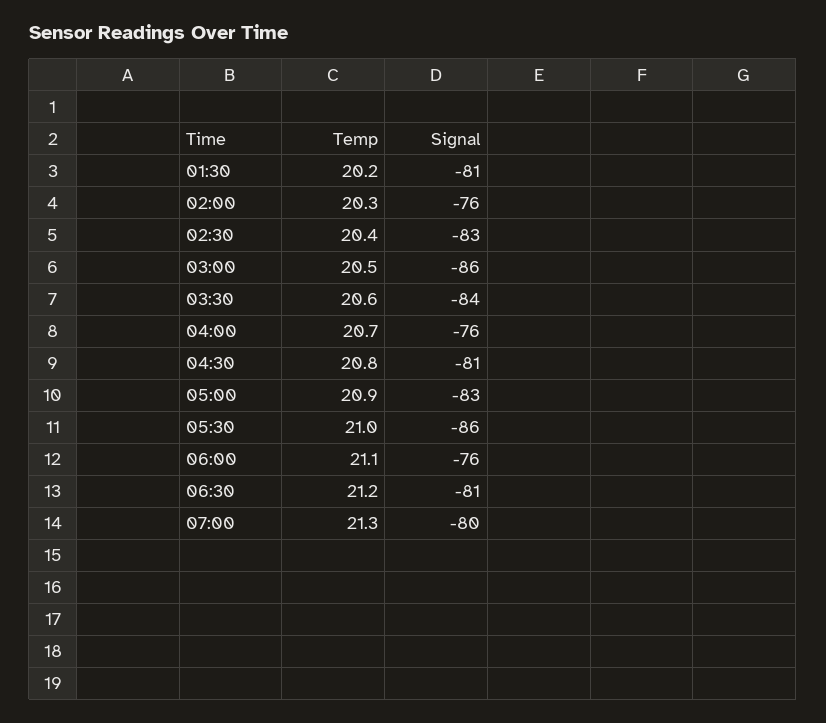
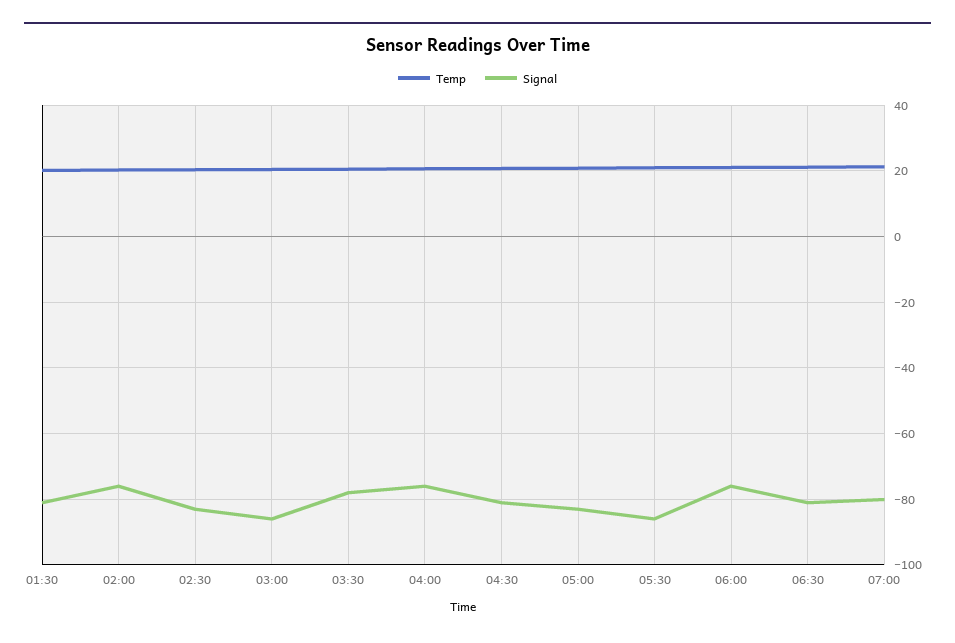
Signal, 03:30: -84 -> -78

